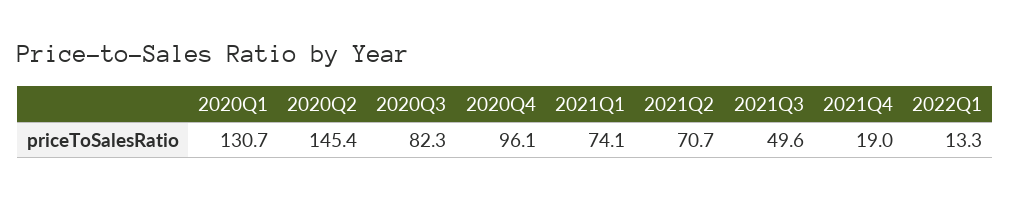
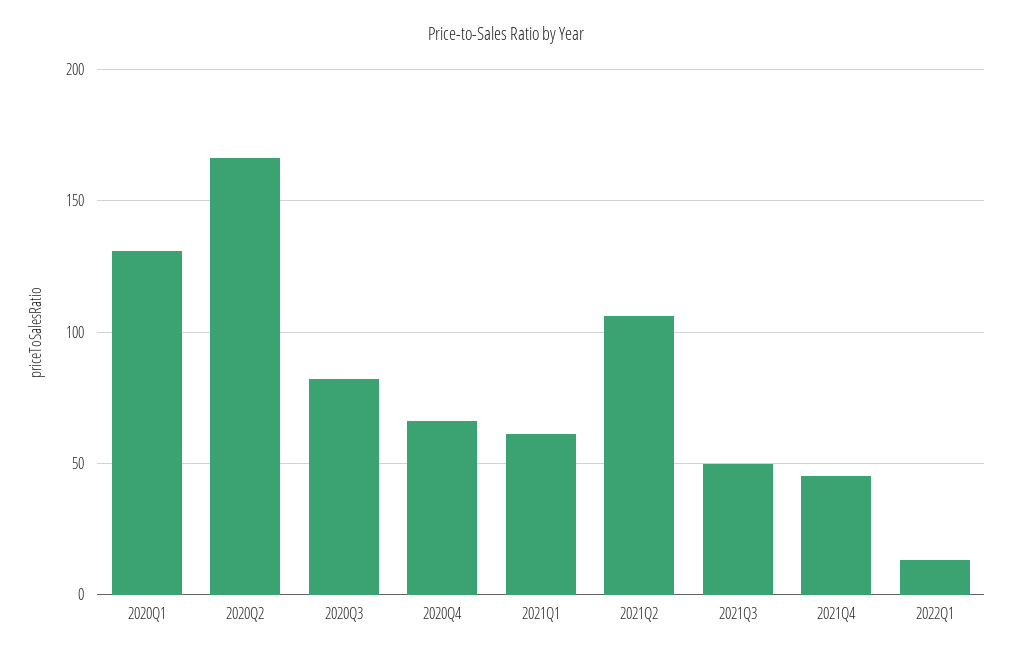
2020Q2: 145.4 -> 165
2020Q4: 96.1 -> 65
2021Q1: 74.1 -> 60
2021Q2: 70.7 -> 105
2021Q4: 19 -> 45

